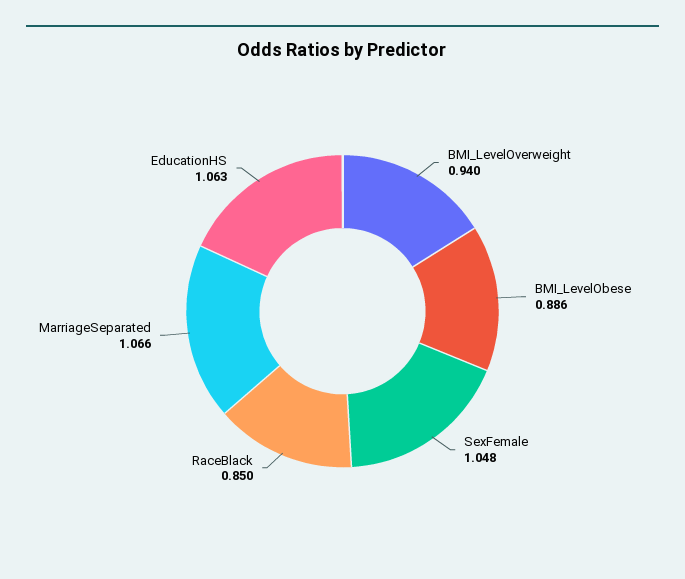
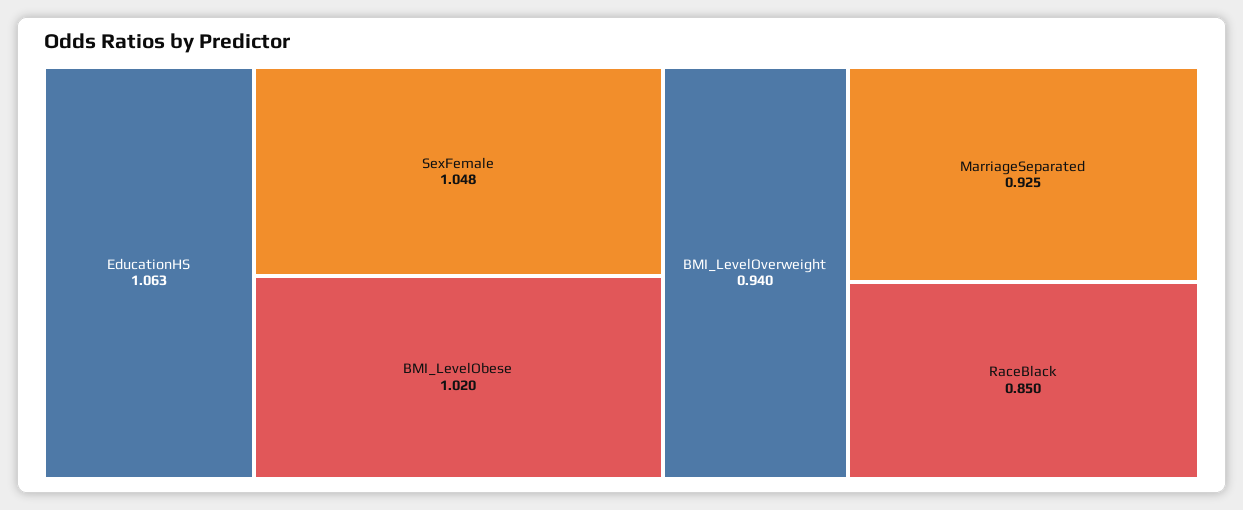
BMI_LevelObese: 0.886 -> 1.02
MarriageSeparated: 1.066 -> 0.925

